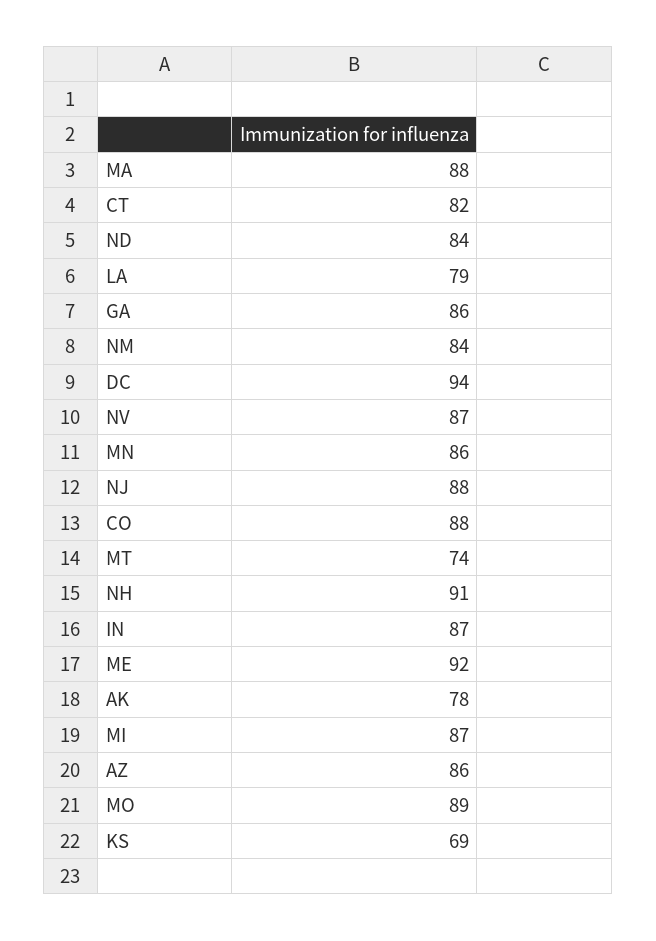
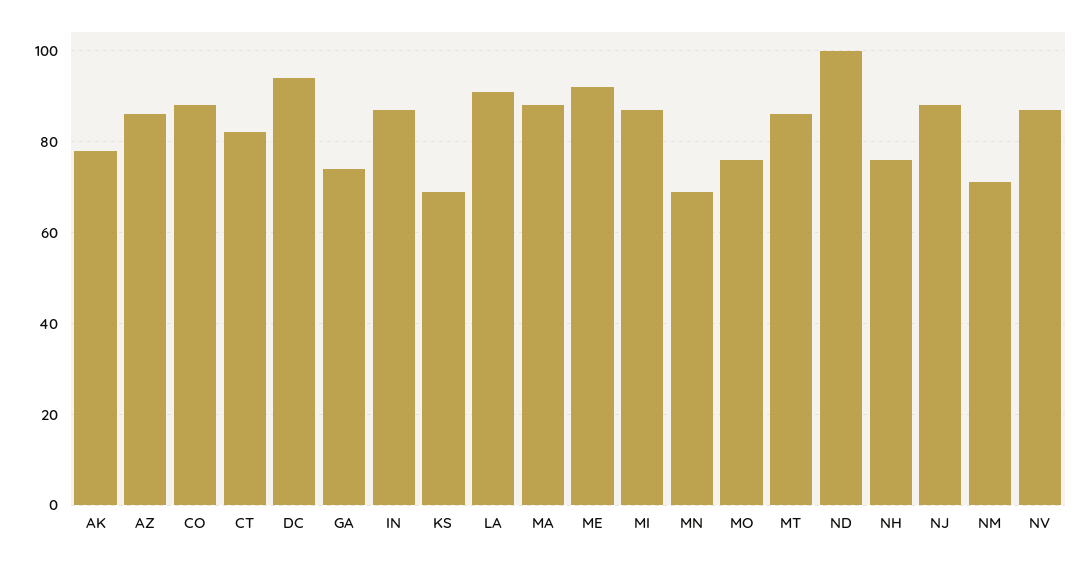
ND: 84 -> 100
LA: 79 -> 90
GA: 86 -> 75
NM: 84 -> 70
MN: 86 -> 70
MT: 74 -> 85
NH: 91 -> 75
MO: 89 -> 75

